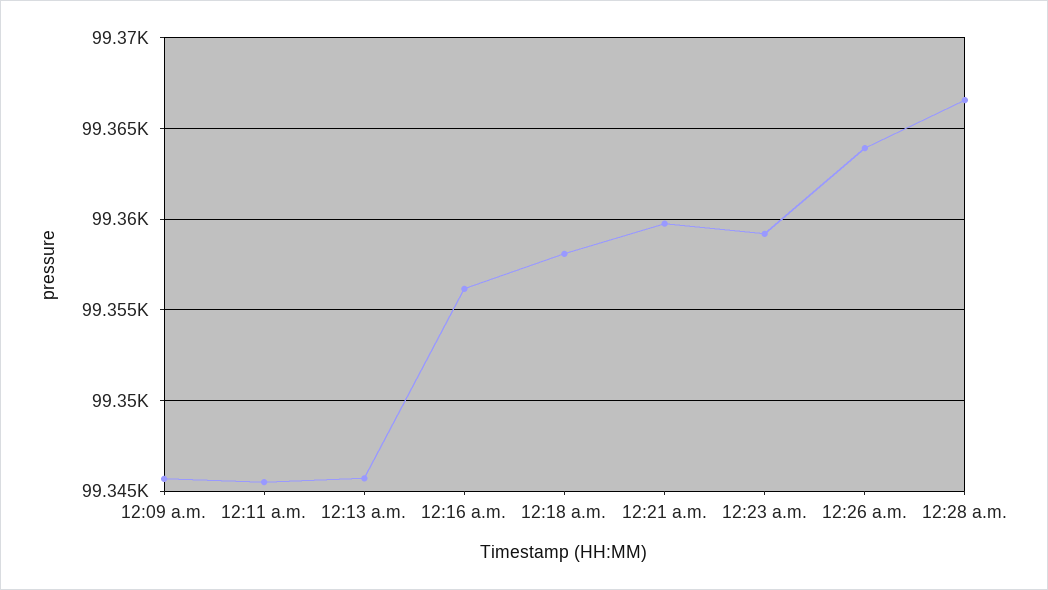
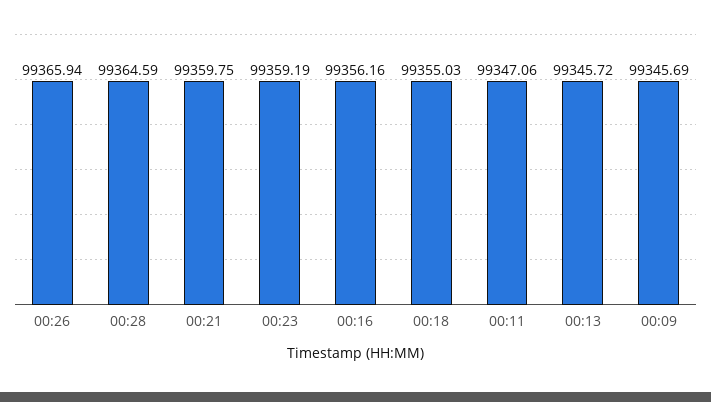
12:11 a.m.: 99345.5 -> 99347.06
12:18 a.m.: 99358 -> 99355.03
12:26 a.m.: 99364 -> 99365.94
12:28 a.m.: 99366.5 -> 99364.59

